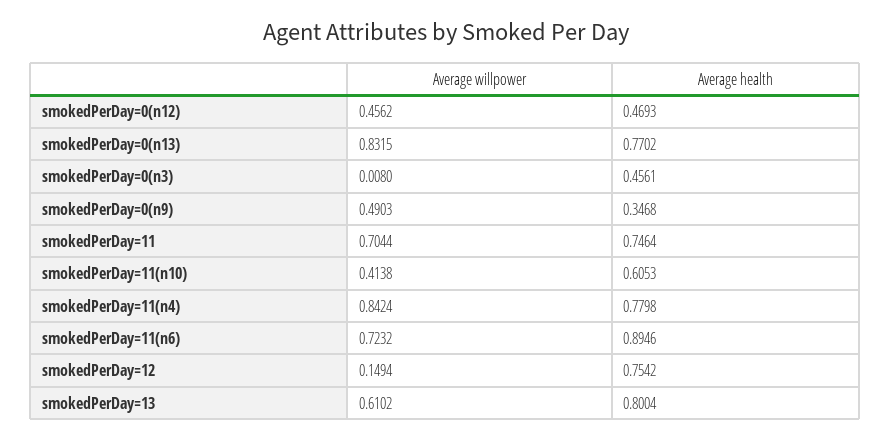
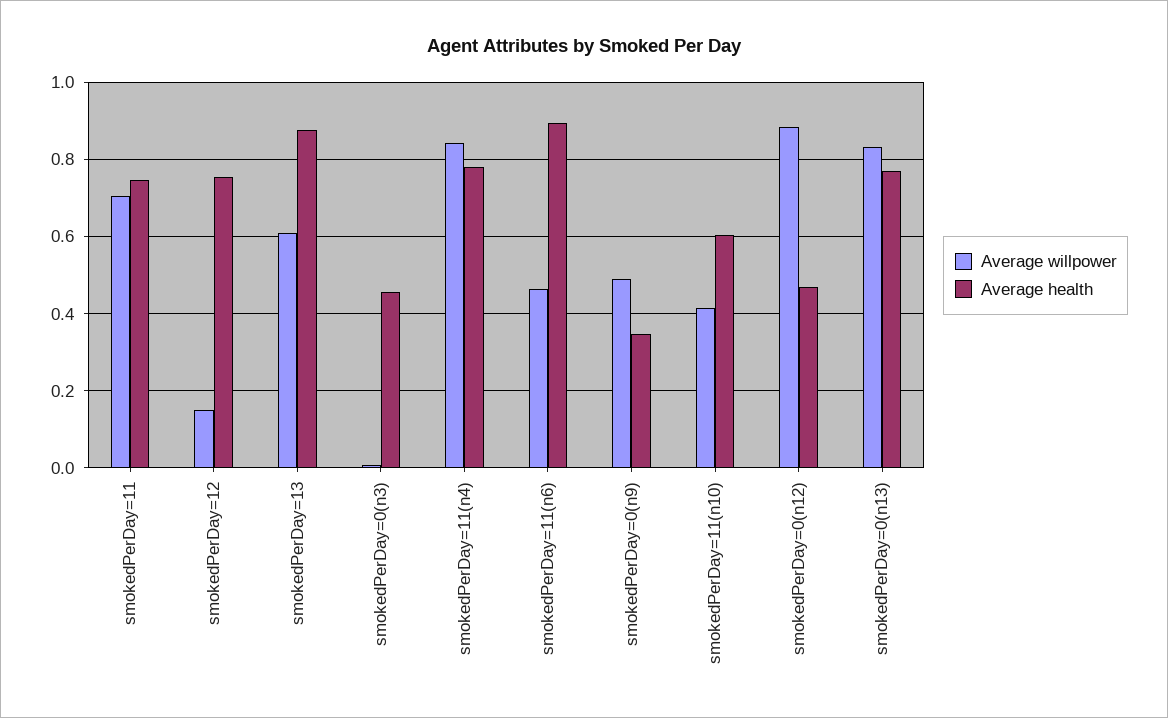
Average willpower, smokedPerDay=0(n12): 0.4562 -> 0.88
Average willpower, smokedPerDay=11(n6): 0.7232 -> 0.46
Average health, smokedPerDay=13: 0.8004 -> 0.88

